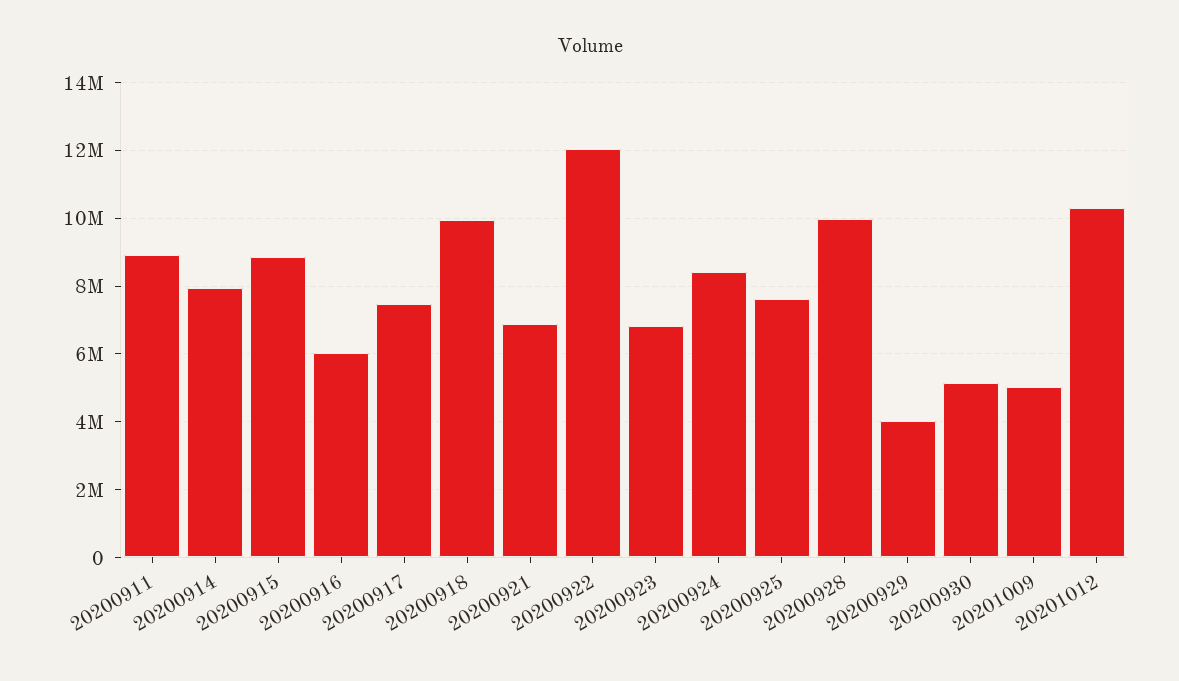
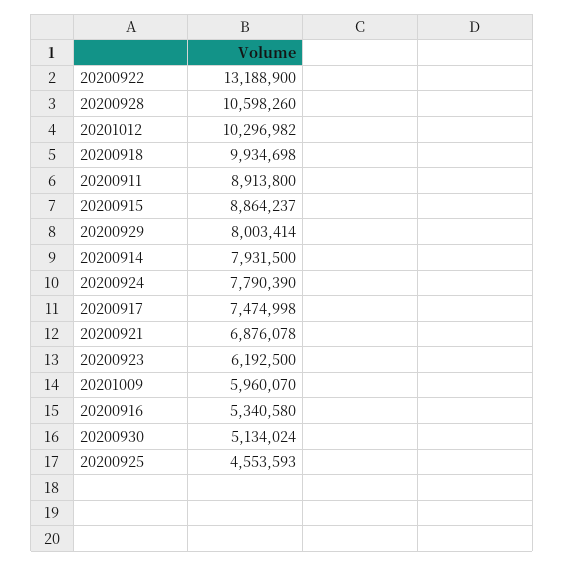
20200916: 6000000 -> 5340580
20200922: 12000000 -> 13188900
20200923: 6800000 -> 6192500
20200924: 8400000 -> 7790390
20200925: 7600000 -> 4553593
20200928: 10000000 -> 10598260
20200929: 4000000 -> 8003414
20201009: 5000000 -> 5960070

